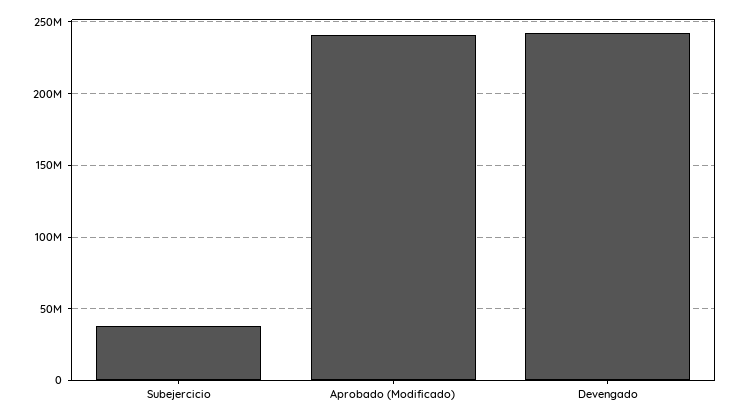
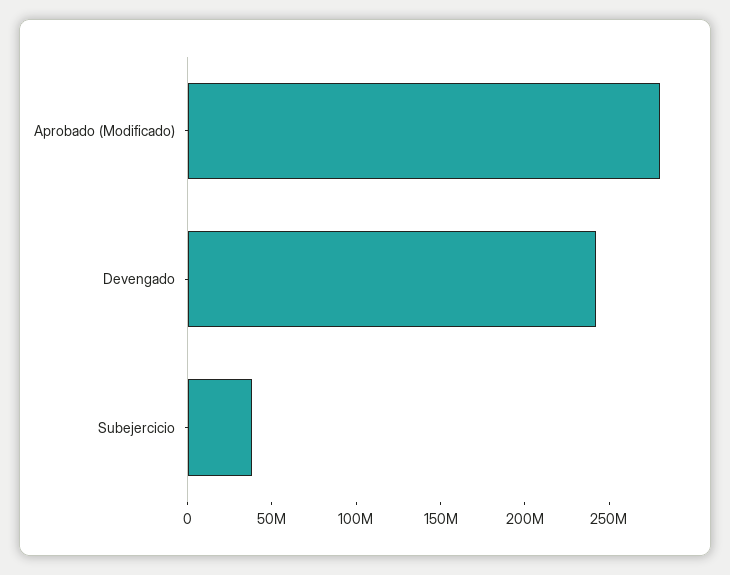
Aprobado (Modificado): 240000000 -> 280000000

